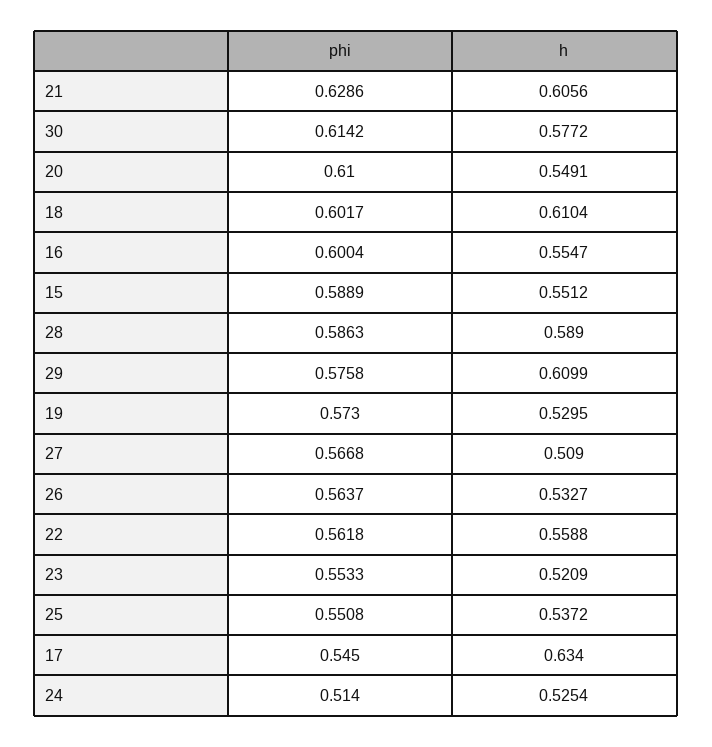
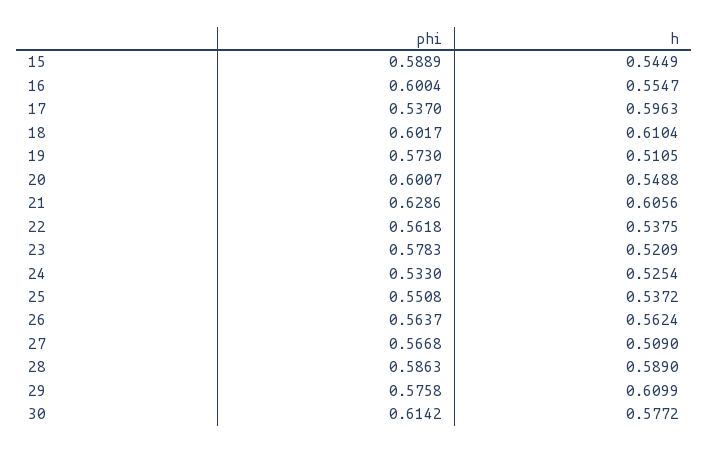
phi, 20: 0.61 -> 0.6007
h, 20: 0.5491 -> 0.5488
h, 15: 0.5512 -> 0.5449
h, 19: 0.5295 -> 0.5105
h, 26: 0.5327 -> 0.5624
h, 22: 0.5588 -> 0.5375
phi, 23: 0.5533 -> 0.5783
phi, 17: 0.545 -> 0.537
h, 17: 0.634 -> 0.5963
phi, 24: 0.514 -> 0.533

